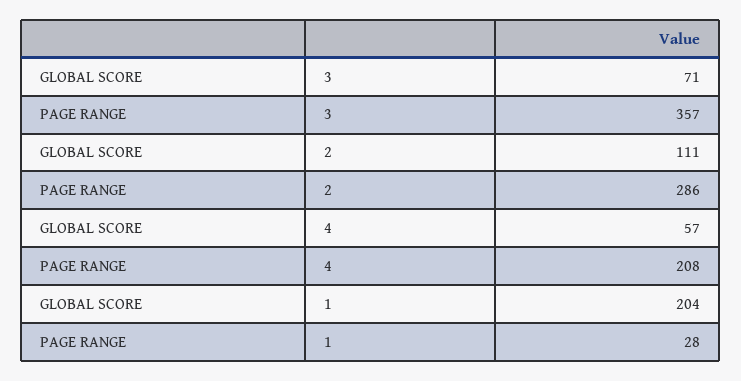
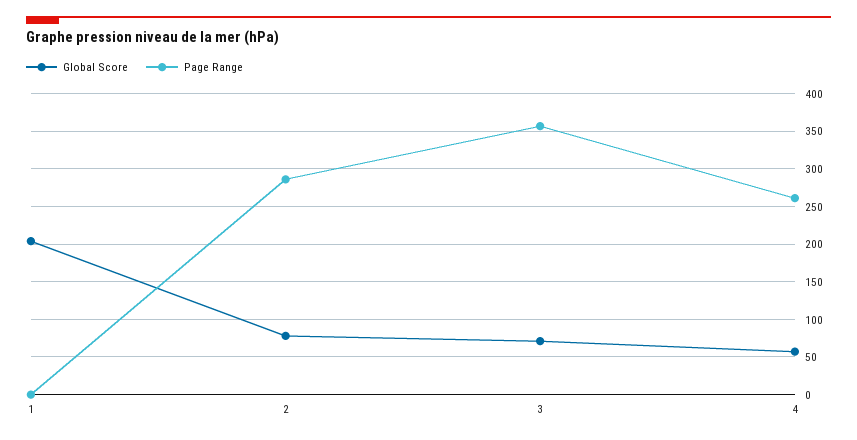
GLOBAL SCORE, 2: 111 -> 80
PAGE RANGE, 4: 208 -> 260
PAGE RANGE, 1: 28 -> 0

